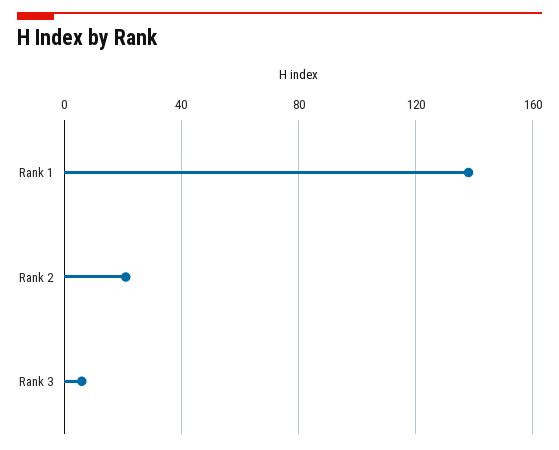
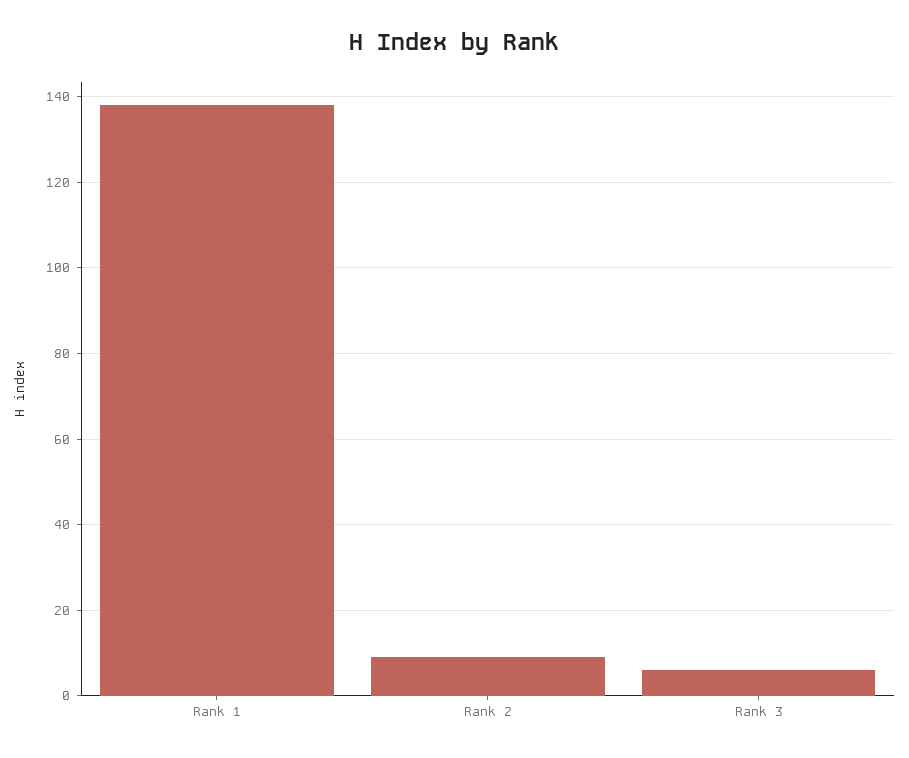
Rank 2: 20 -> 10

